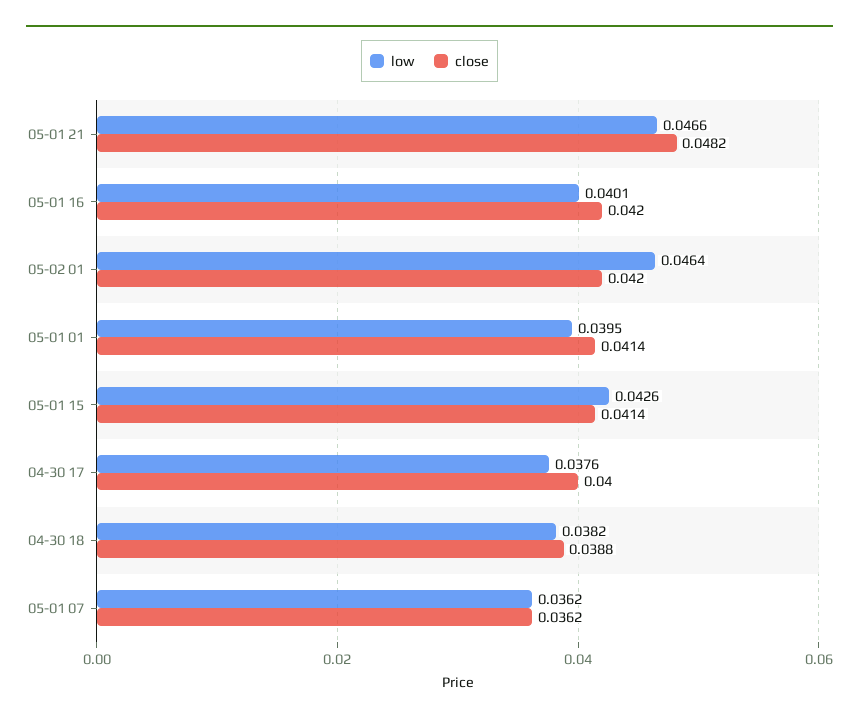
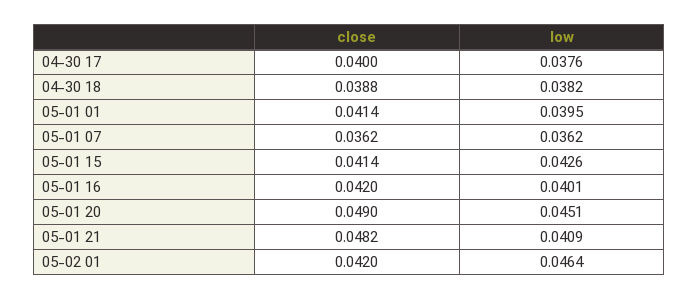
low, 05-01 21: 0.0466 -> 0.0409
close, 05-01 20: none -> 0.049
low, 05-01 20: none -> 0.0451

